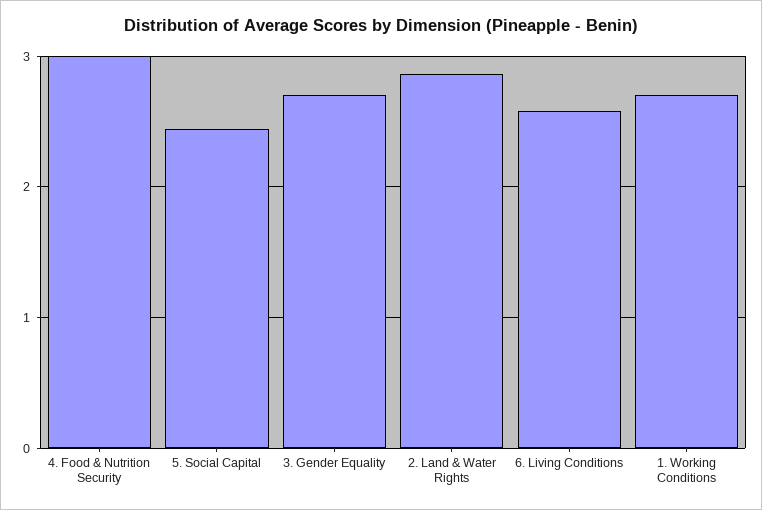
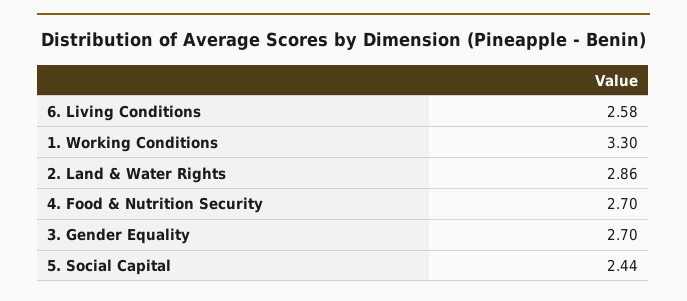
4. Food & Nutrition Security: 3 -> 2.7
1. Working Conditions: 2.7 -> 3.3

